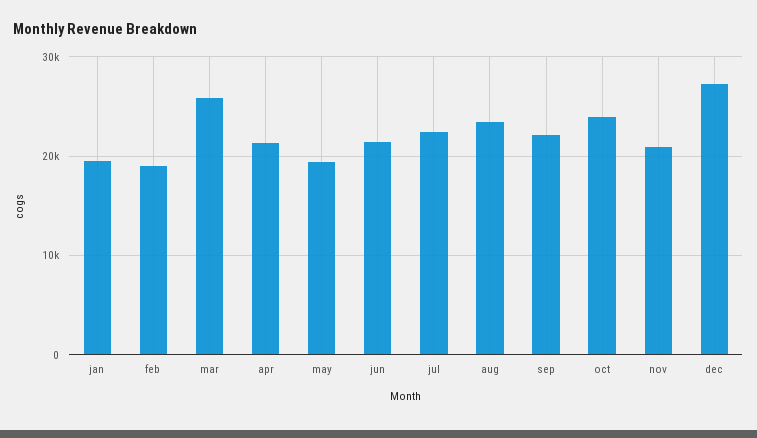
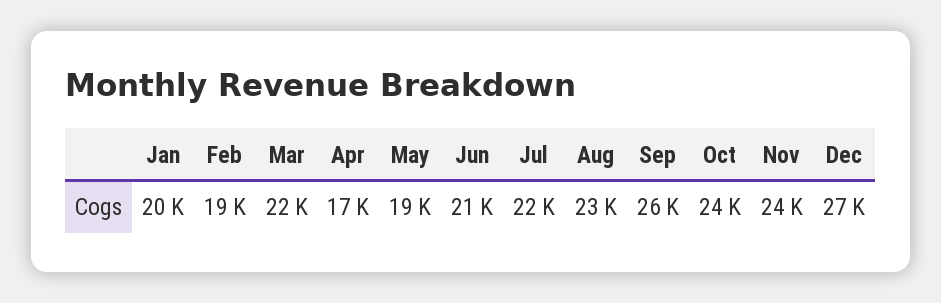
mar: 26000 -> 22000
apr: 21000 -> 17000
sep: 22000 -> 26000
nov: 21000 -> 24000

